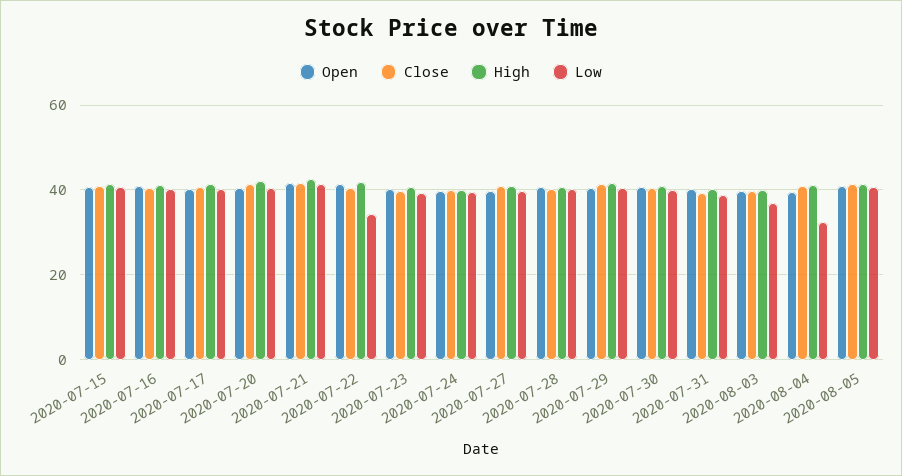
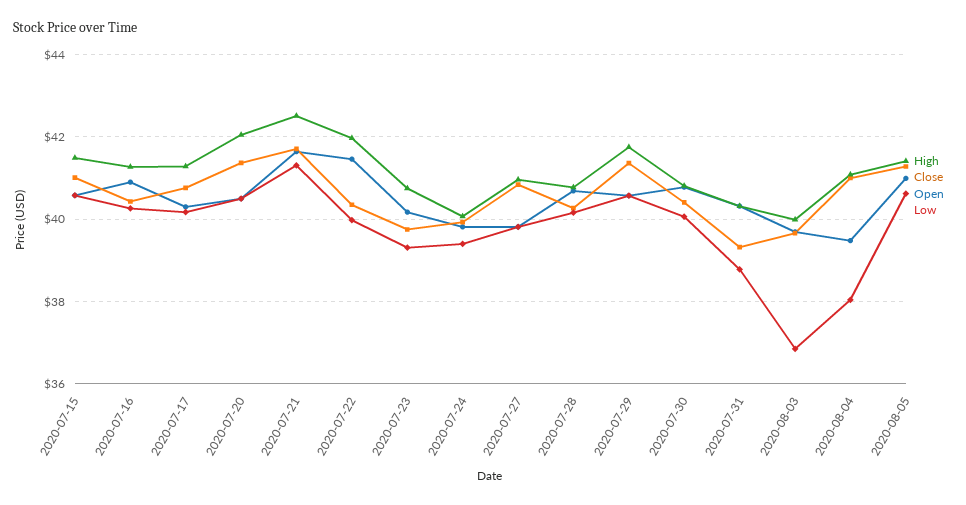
Low, 2020-07-22: 34 -> 40
Low, 2020-08-04: 32 -> 38

